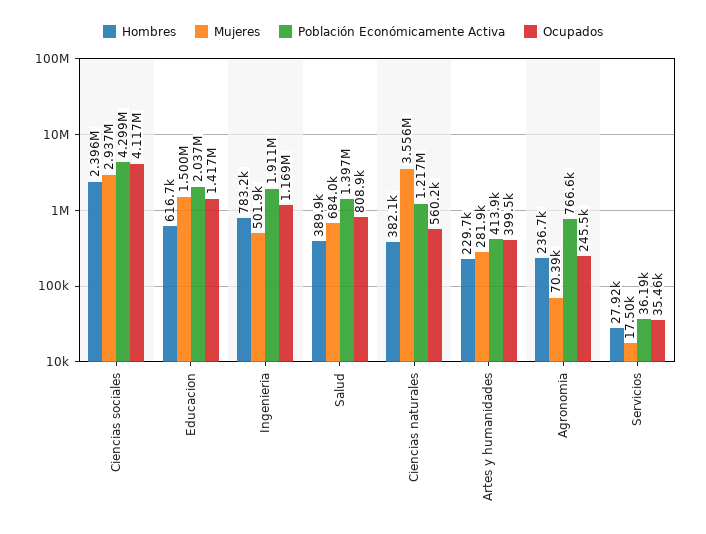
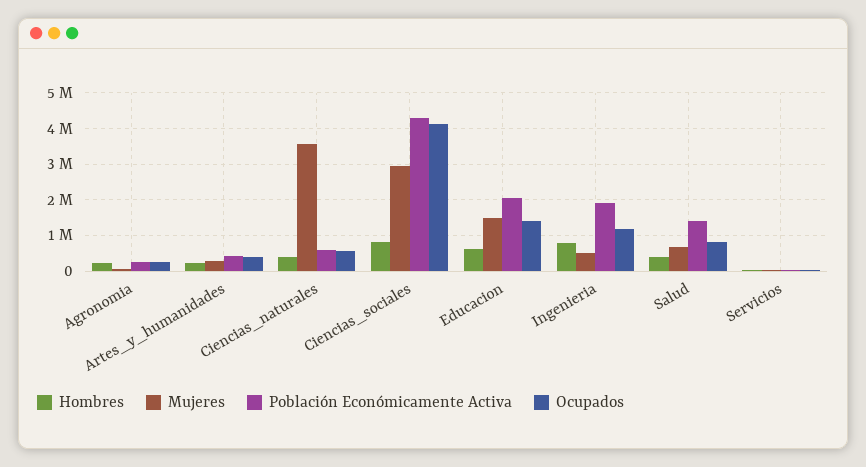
Hombres, Ciencias sociales: 2396000 -> 800000
Población Económicamente Activa, Ciencias naturales: 1217000 -> 600000
Población Económicamente Activa, Agronomia: 766600 -> 200000

